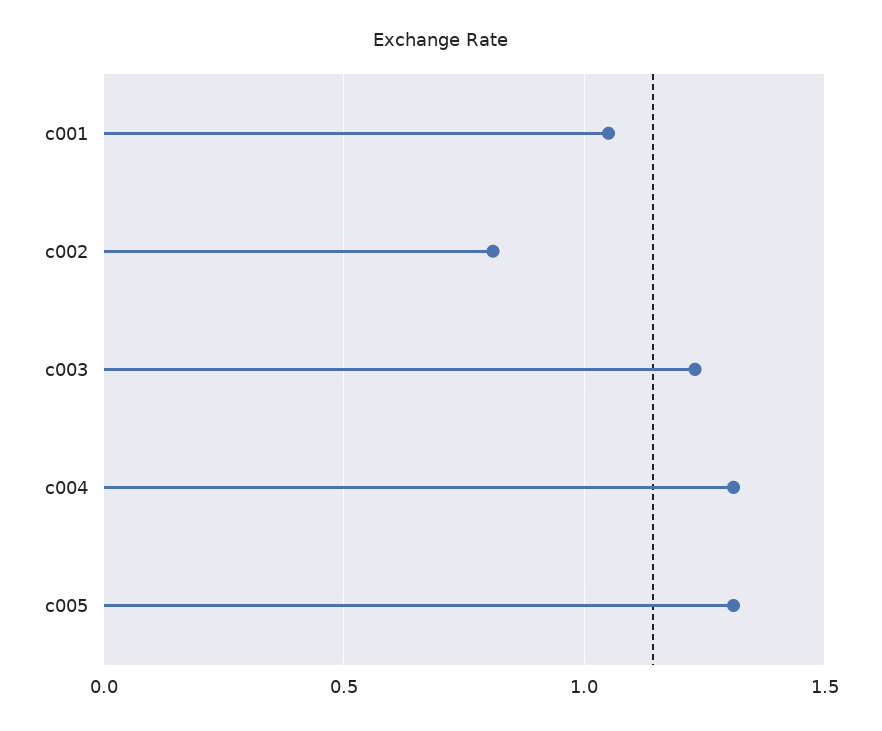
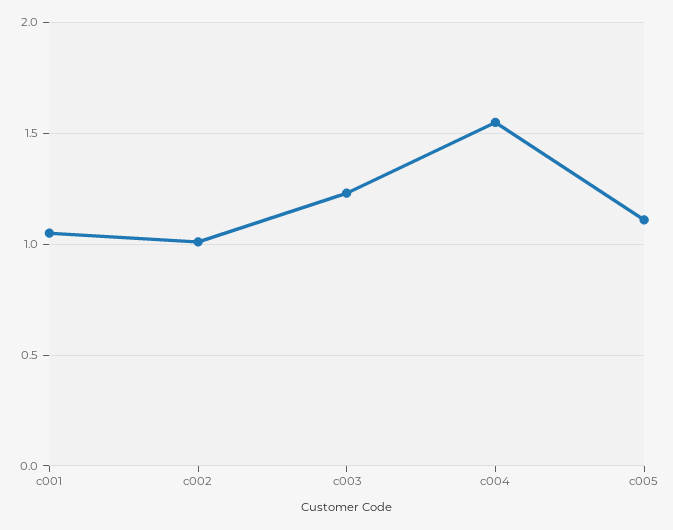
c002: 0.8 -> 1
c004: 1.3 -> 1.55
c005: 1.3 -> 1.1

